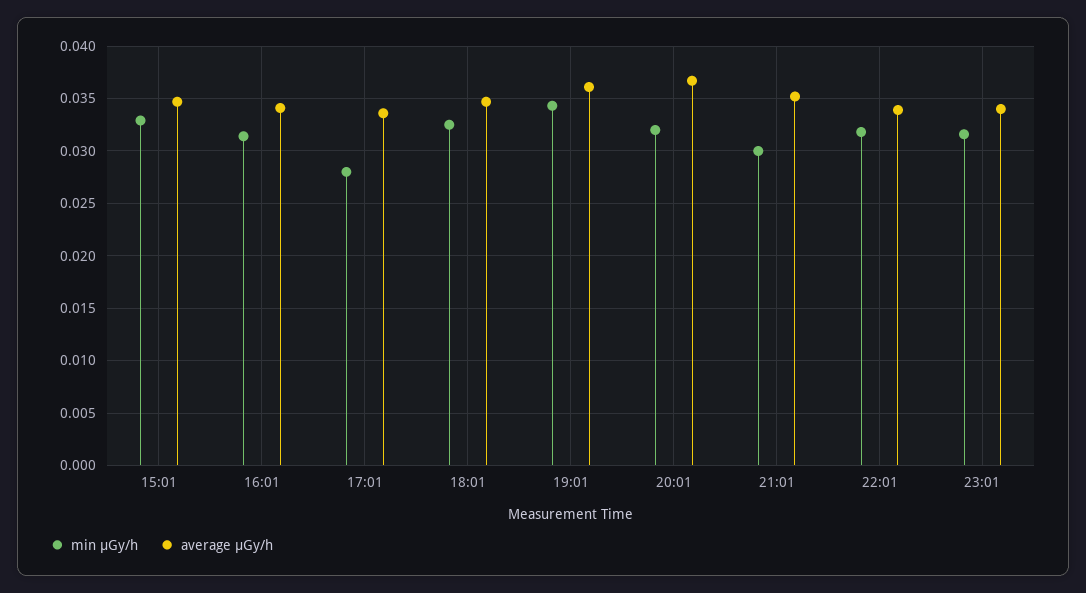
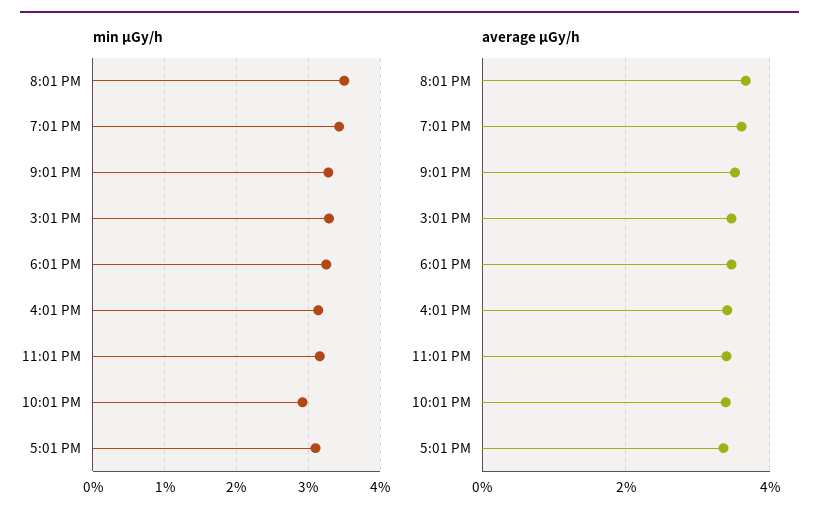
min μGy/h, 17:01: 0.028 -> 0.031
min μGy/h, 20:01: 0.032 -> 0.035
min μGy/h, 21:01: 0.03 -> 0.033
min μGy/h, 22:01: 0.032 -> 0.029

